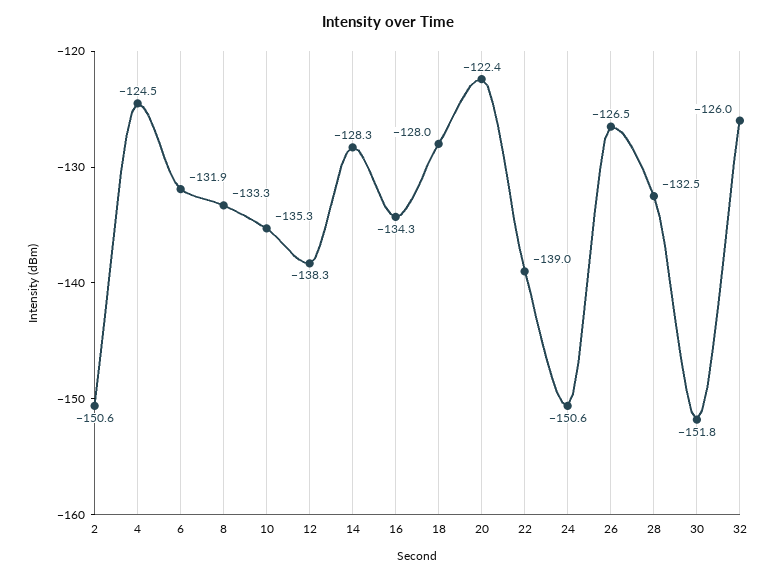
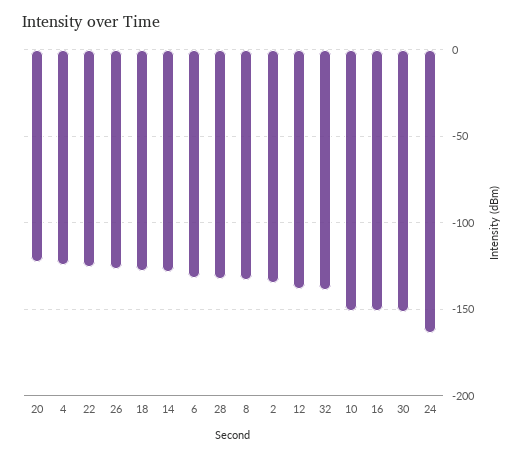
2: -150.6 -> -135
10: -135.3 -> -150
16: -134.3 -> -150
22: -139 -> -125
24: -150.6 -> -165
32: -126 -> -140

